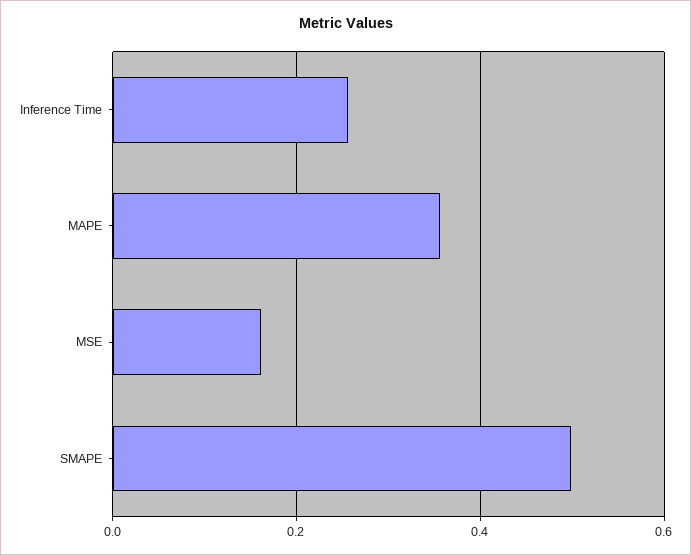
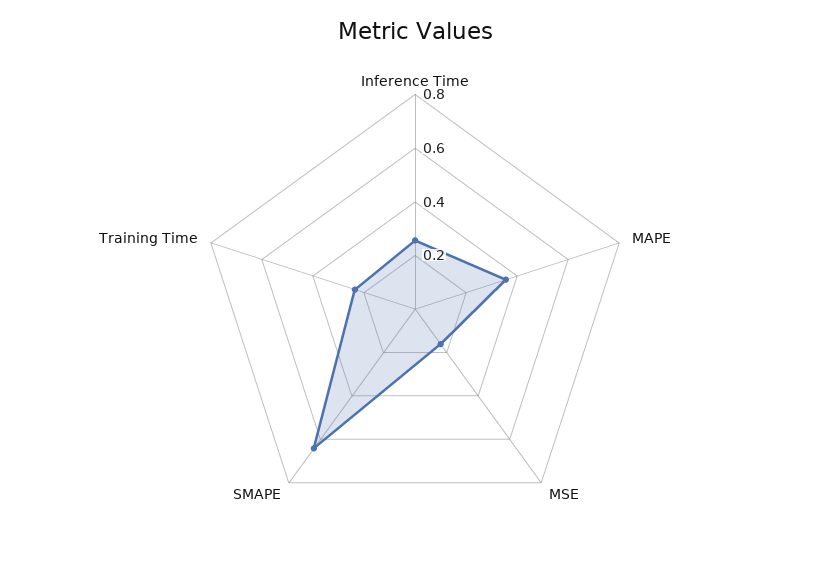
SMAPE: 0.5 -> 0.65
Training Time: none -> 0.25

